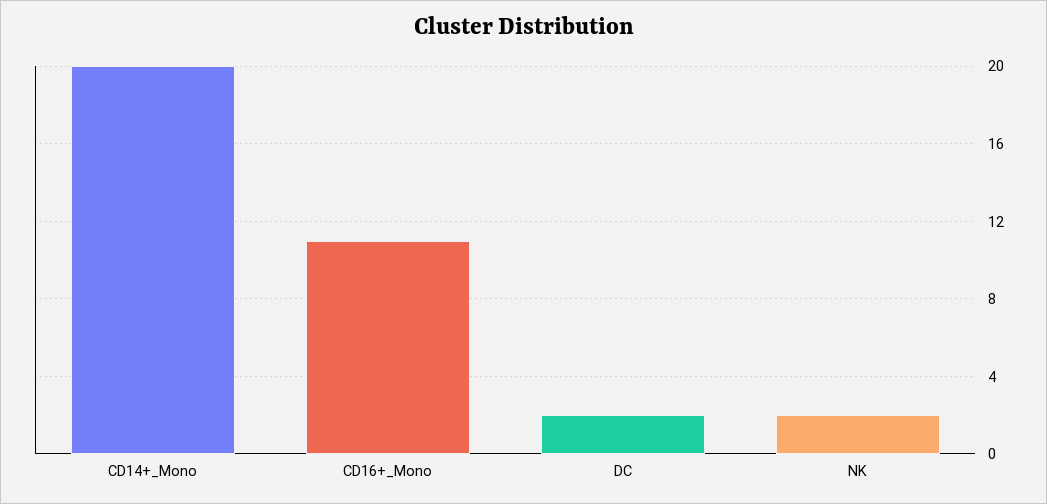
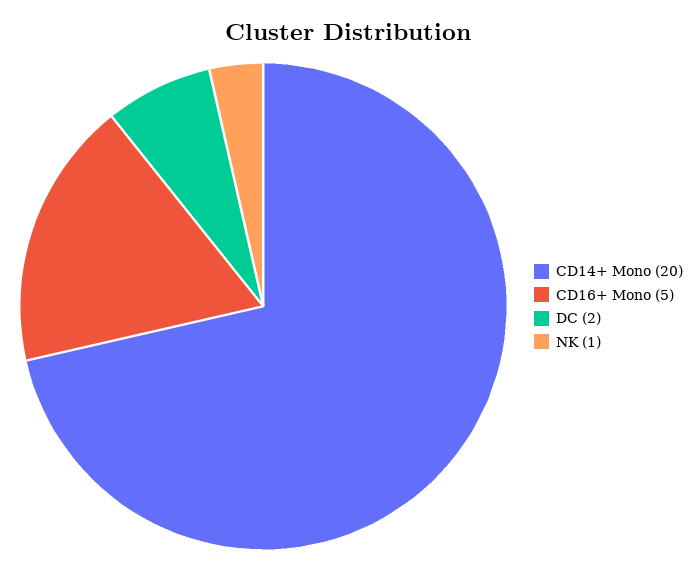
CD16+_Mono: 11 -> 5
NK: 2 -> 1

